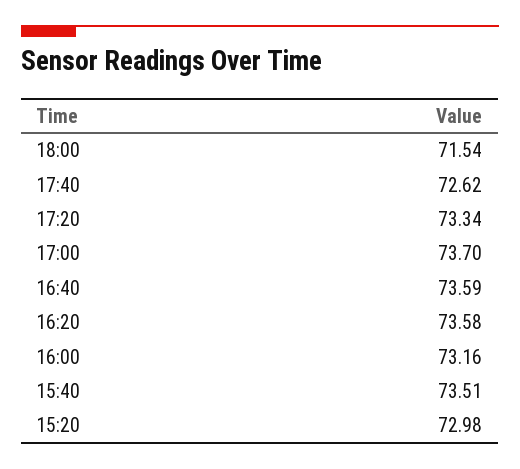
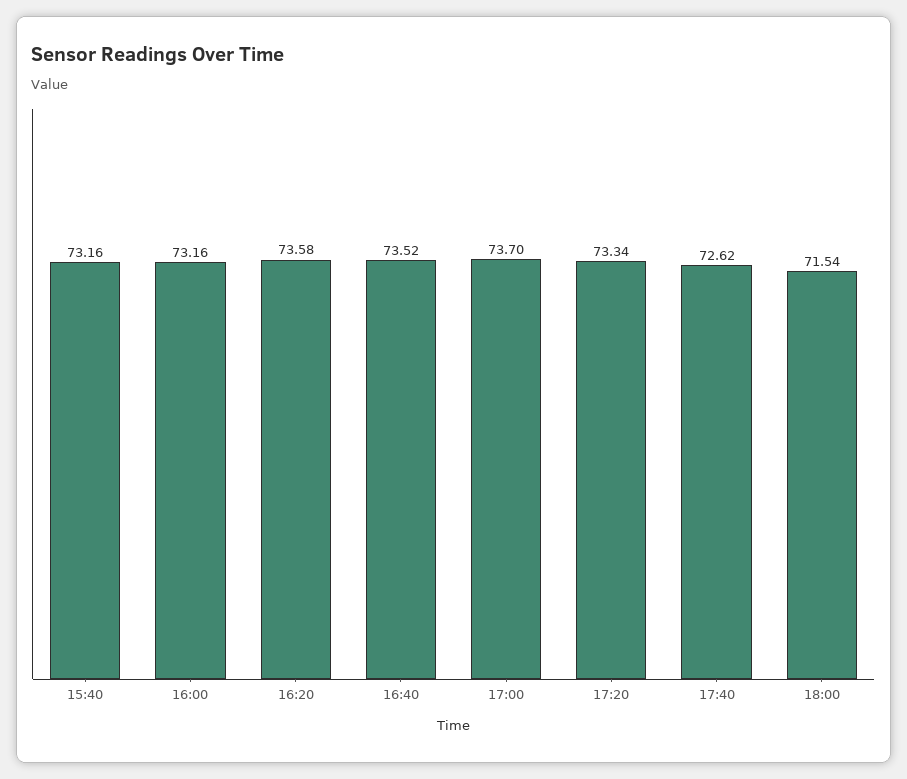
16:40: 73.59 -> 73.52
15:40: 73.51 -> 73.16
15:20: 72.98 -> none

